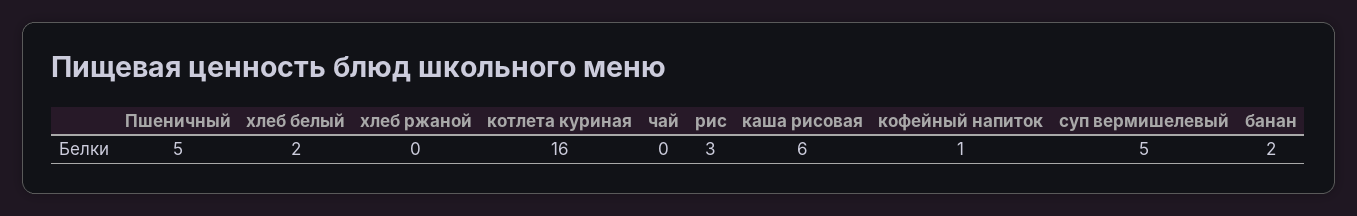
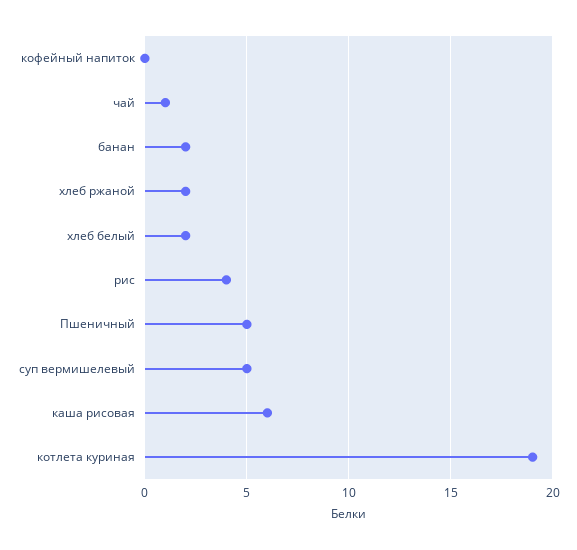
хлеб ржаной: 0 -> 2
котлета куриная: 16 -> 19
чай: 0 -> 1
рис: 3 -> 4
кофейный напиток: 1 -> 0

